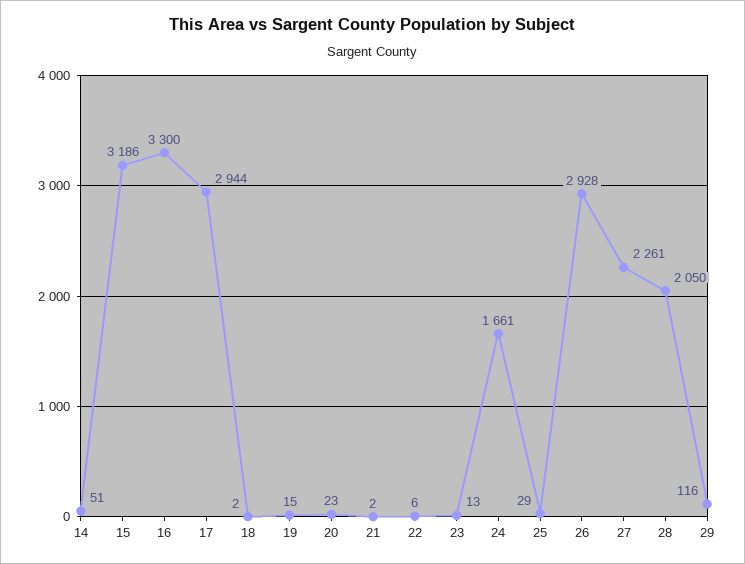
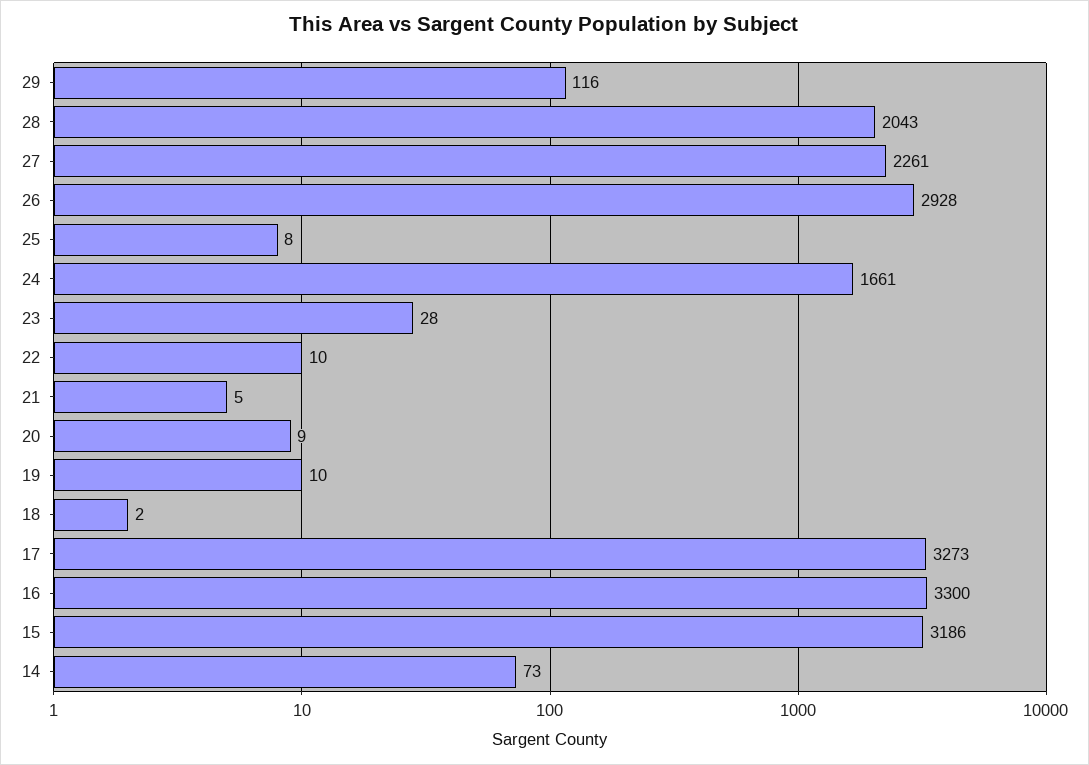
14: 51 -> 73
17: 2944 -> 3273
19: 15 -> 10
20: 23 -> 9
21: 2 -> 5
22: 6 -> 10
23: 13 -> 28
25: 29 -> 8
28: 2050 -> 2043

